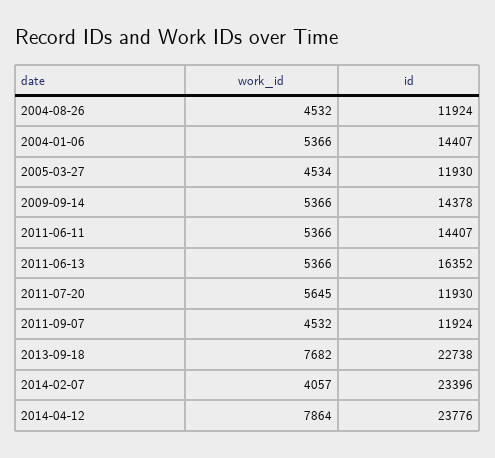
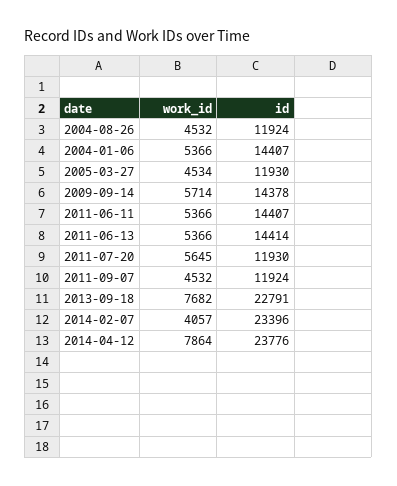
work_id, 2009-09-14: 5366 -> 5714
id, 2011-06-13: 16352 -> 14414
id, 2013-09-18: 22738 -> 22791

